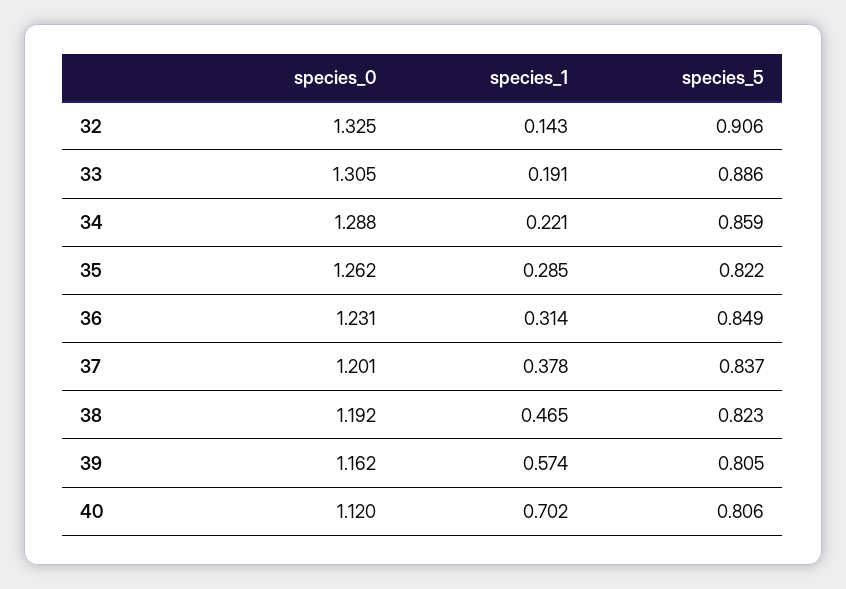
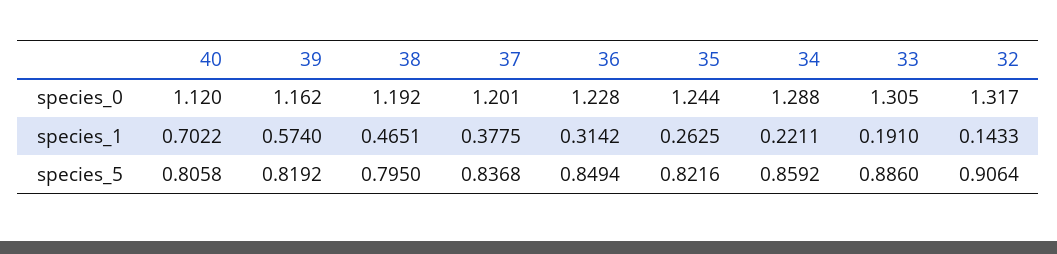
species_0, 32: 1.325 -> 1.317
species_0, 35: 1.262 -> 1.244
species_1, 35: 0.285 -> 0.2625
species_0, 36: 1.231 -> 1.228
species_5, 38: 0.823 -> 0.795
species_5, 39: 0.805 -> 0.8192

